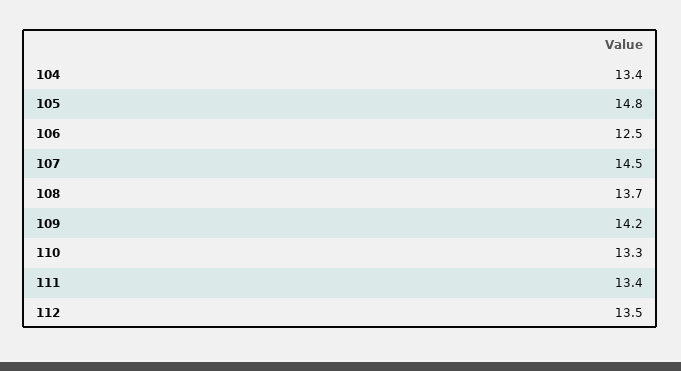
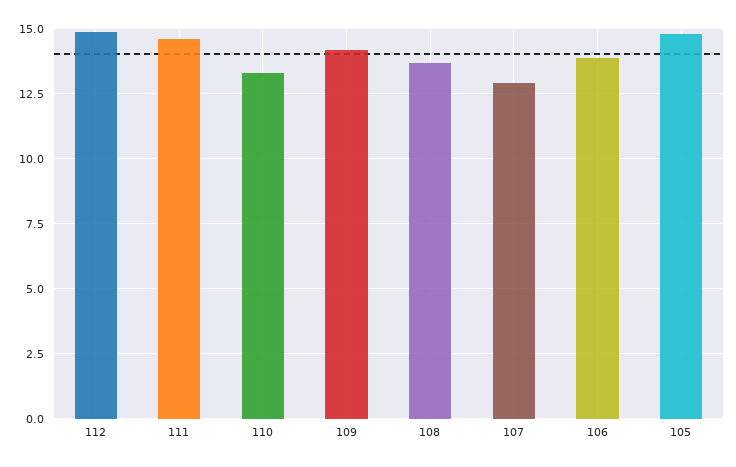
104: 13.4 -> none
106: 12.5 -> 14
107: 14.5 -> 13
111: 13.4 -> 14.5
112: 13.5 -> 15

